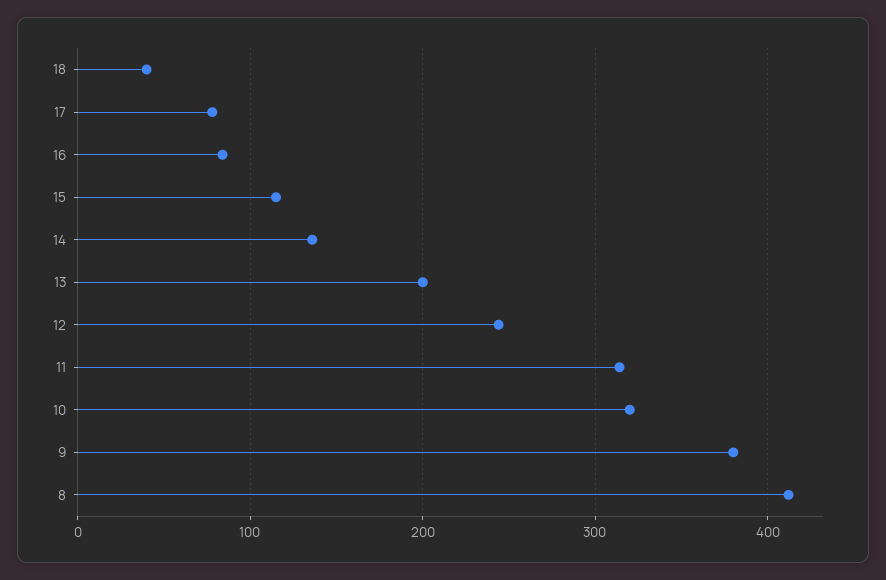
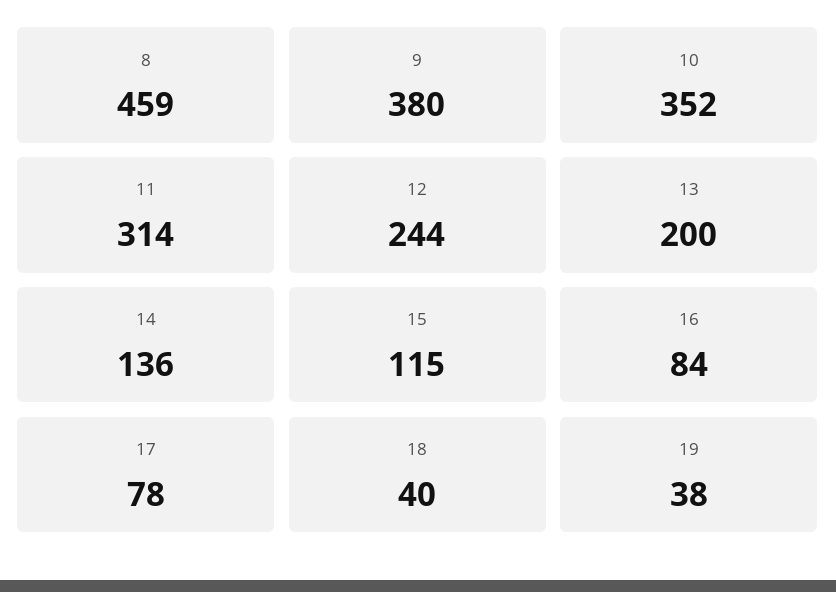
10: 320 -> 352
8: 410 -> 459
19: none -> 38

